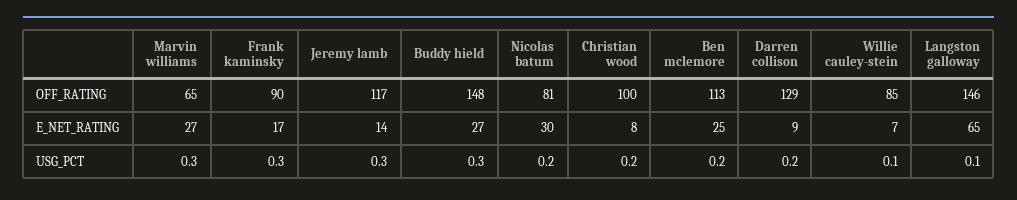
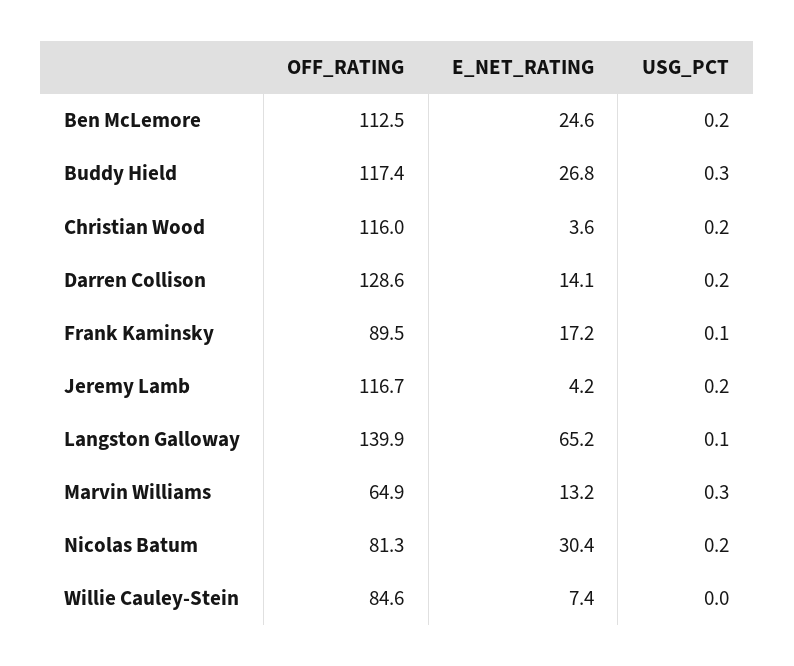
Buddy hield, OFF_RATING: 148 -> 117.4
Christian wood, OFF_RATING: 100 -> 116
Langston galloway, OFF_RATING: 146 -> 139.9
Marvin williams, E_NET_RATING: 27 -> 13.2
Jeremy lamb, E_NET_RATING: 14 -> 4.2
Christian wood, E_NET_RATING: 8 -> 3.6
Darren collison, E_NET_RATING: 9 -> 14.1
Frank kaminsky, USG_PCT: 0.3 -> 0.1
Jeremy lamb, USG_PCT: 0.3 -> 0.2
Willie cauley-stein, USG_PCT: 0.1 -> 0

